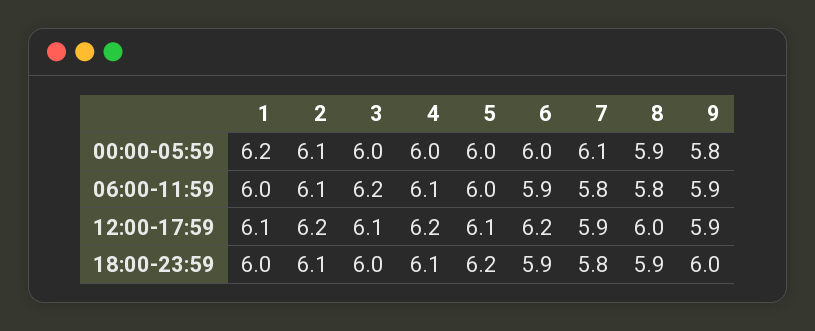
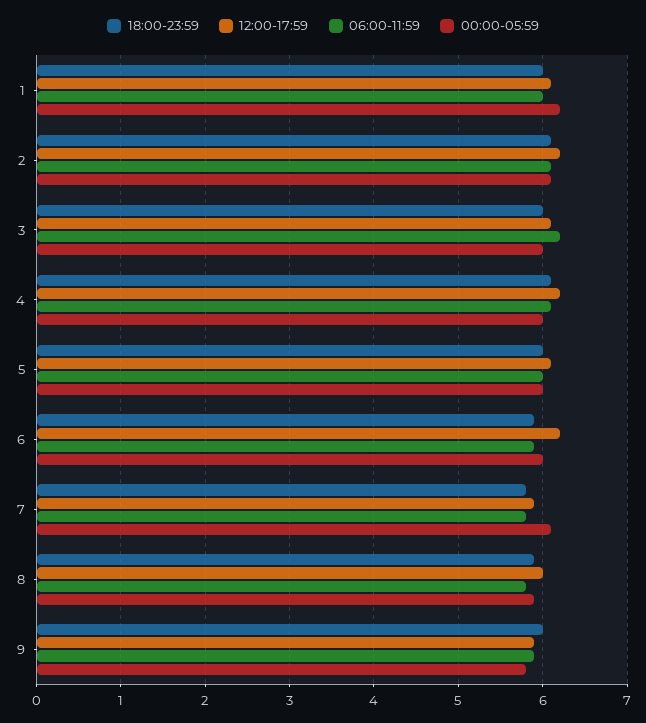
18:00-23:59, 5: 6.2 -> 6

